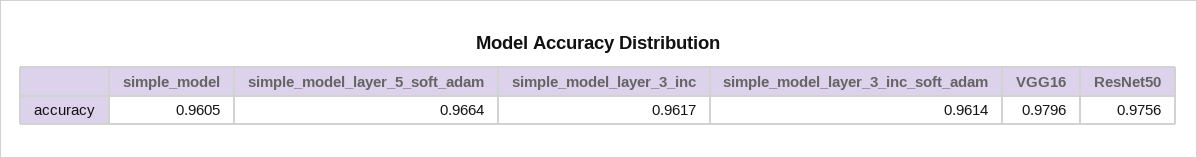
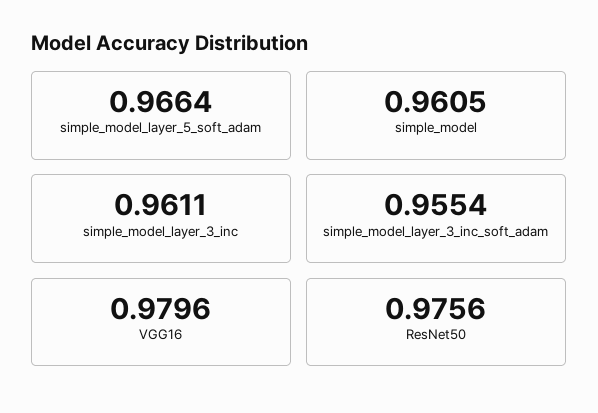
simple_model_layer_3_inc: 0.9617 -> 0.9611
simple_model_layer_3_inc_soft_adam: 0.9614 -> 0.9554

